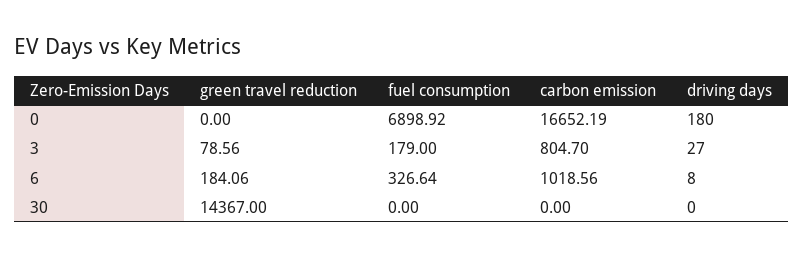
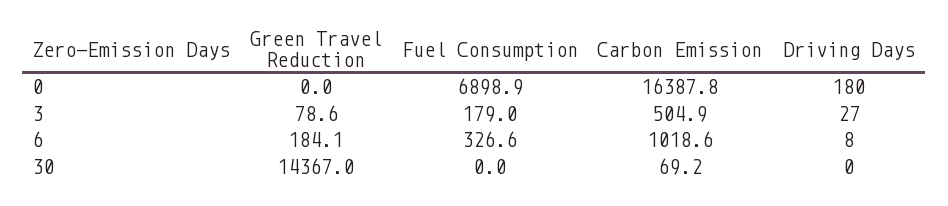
carbon emission, 0: 16652.19 -> 16387.8
carbon emission, 3: 804.7 -> 504.9
carbon emission, 30: 0 -> 69.2

